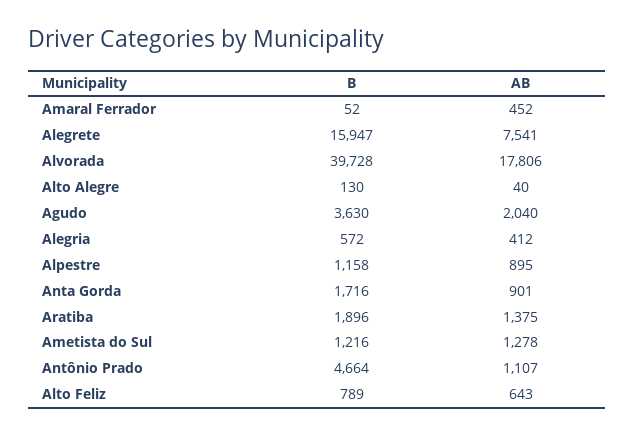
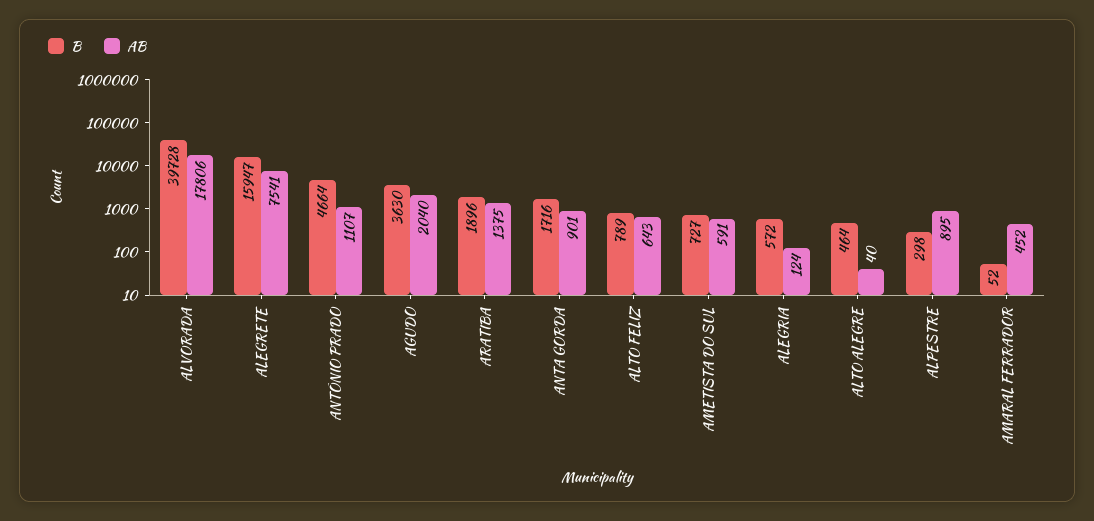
B, Alto Alegre: 130 -> 464
AB, Alegria: 412 -> 124
B, Alpestre: 1158 -> 298
B, Ametista do Sul: 1216 -> 727
AB, Ametista do Sul: 1278 -> 591

